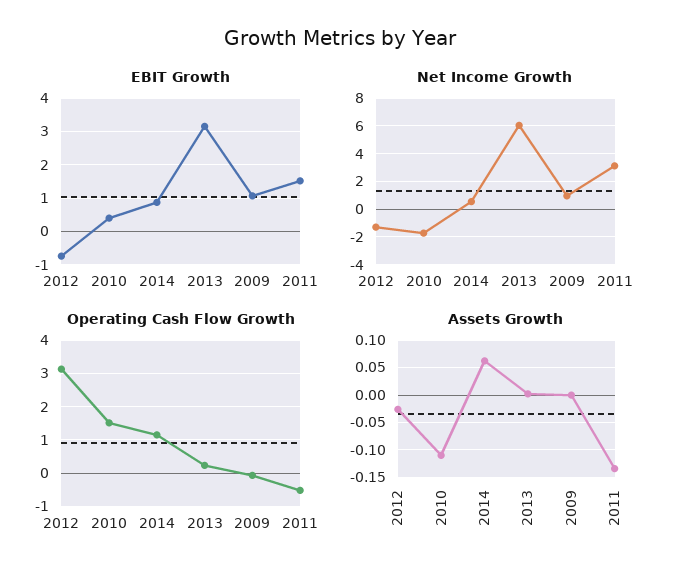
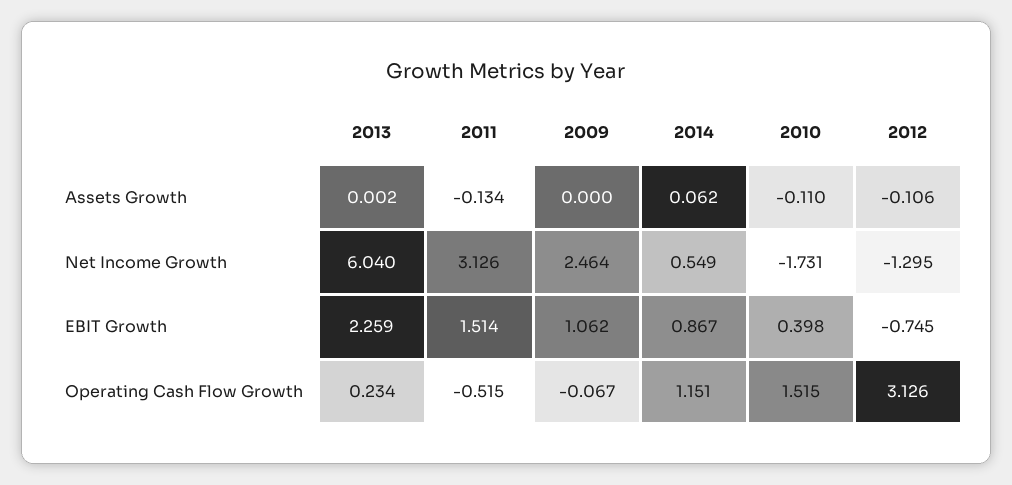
EBIT Growth, 2013: 3.2 -> 2.259
Net Income Growth, 2009: 1 -> 2.464
Assets Growth, 2012: -0.025 -> -0.106

